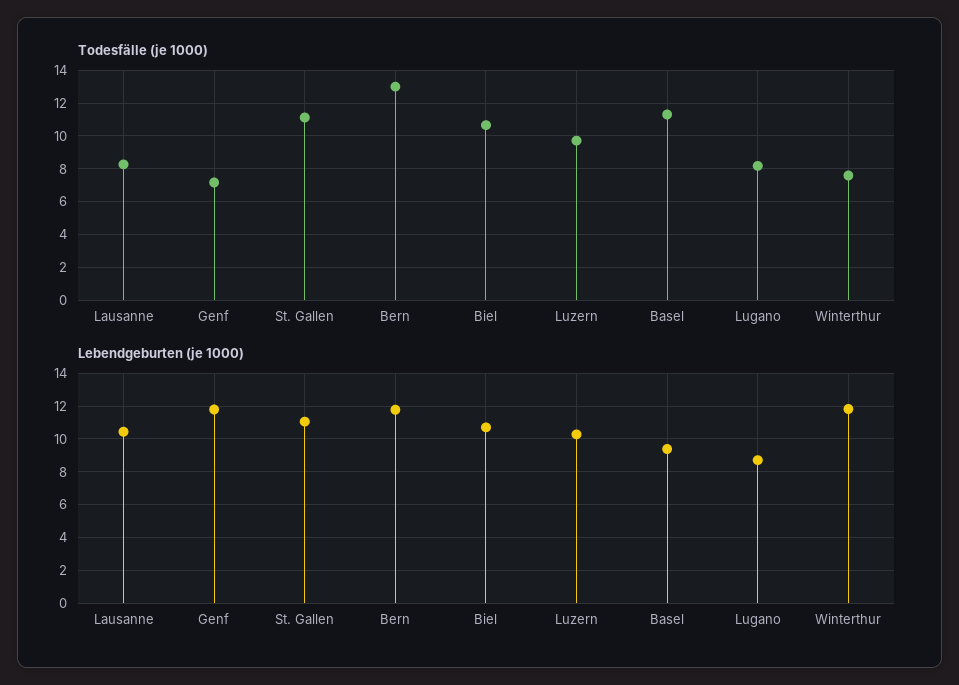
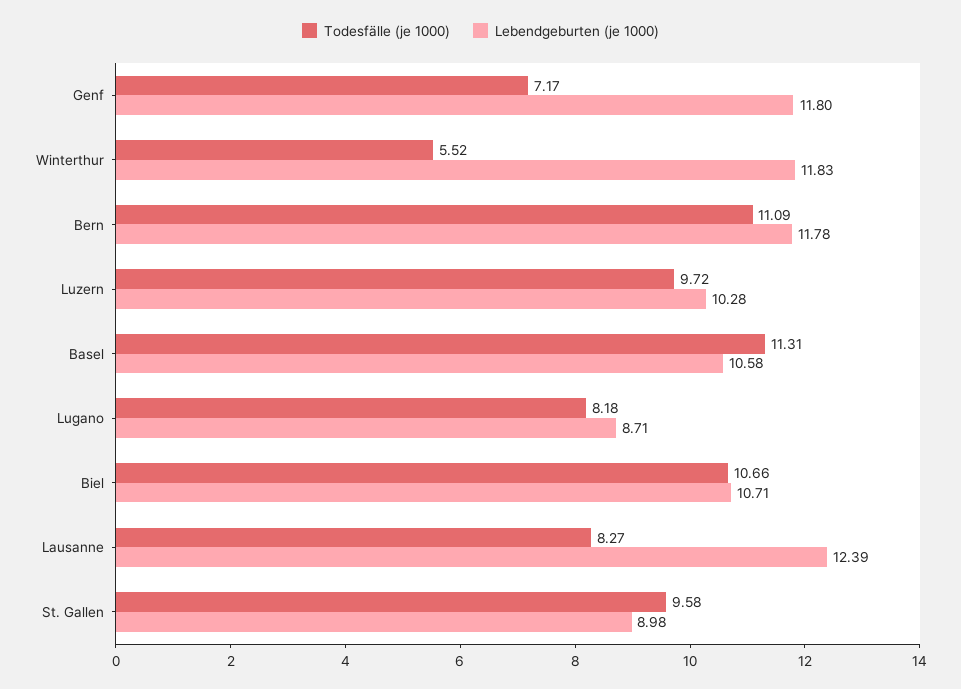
Todesfälle (je 1000), St. Gallen: 11 -> 9.58
Todesfälle (je 1000), Bern: 13 -> 11.09
Todesfälle (je 1000), Winterthur: 7.5 -> 5.52
Lebendgeburten (je 1000), Lausanne: 10.5 -> 12.39
Lebendgeburten (je 1000), St. Gallen: 11 -> 8.98
Lebendgeburten (je 1000), Basel: 9.5 -> 10.58

